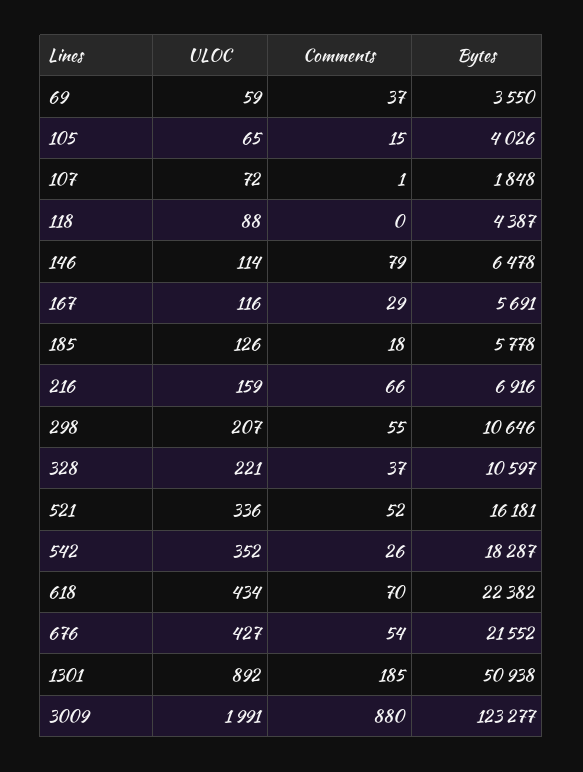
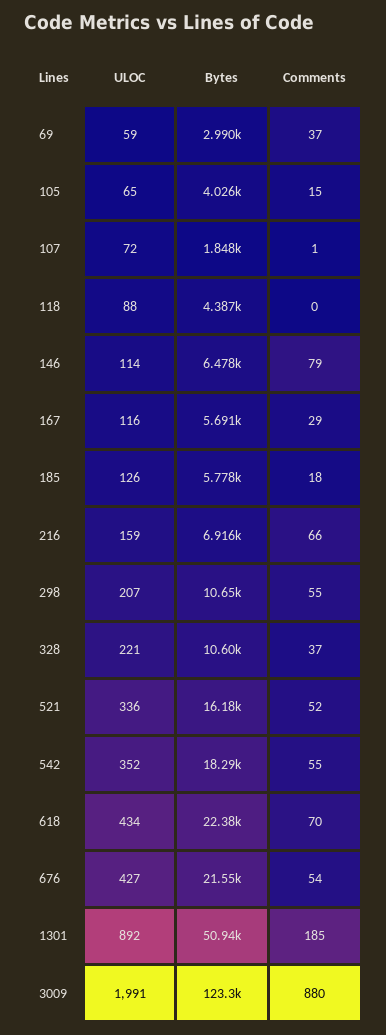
Bytes, 69: 3550 -> 2990
Comments, 542: 26 -> 55

